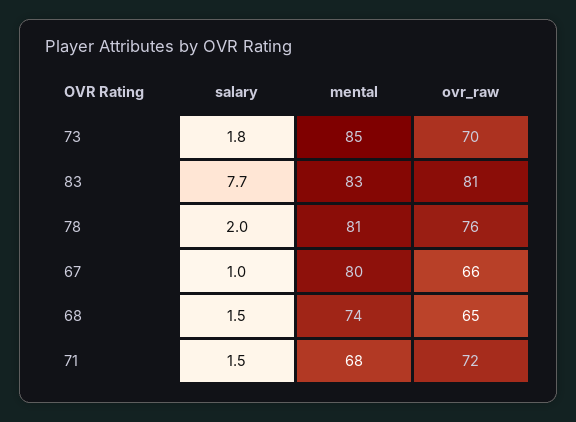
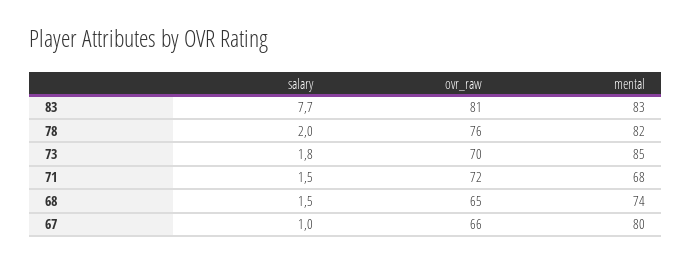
mental, 78: 81 -> 82

